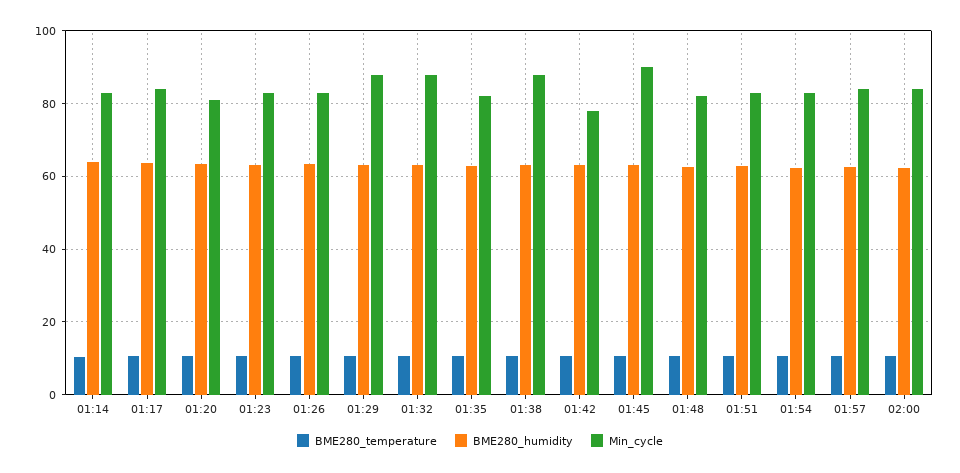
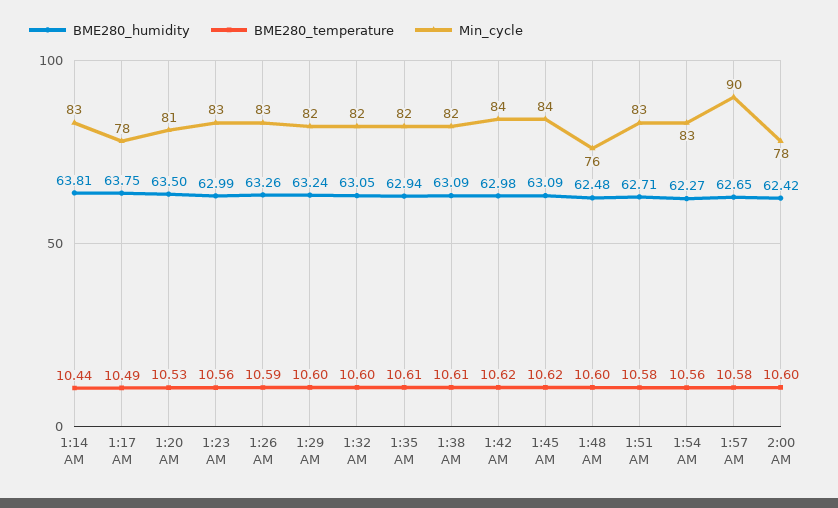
Min_cycle, 01:17: 84 -> 78
Min_cycle, 01:29: 88 -> 82
Min_cycle, 01:32: 88 -> 82
Min_cycle, 01:38: 88 -> 82
Min_cycle, 01:42: 78 -> 84
Min_cycle, 01:45: 90 -> 84
Min_cycle, 01:48: 82 -> 76
Min_cycle, 01:57: 84 -> 90
Min_cycle, 02:00: 84 -> 78

